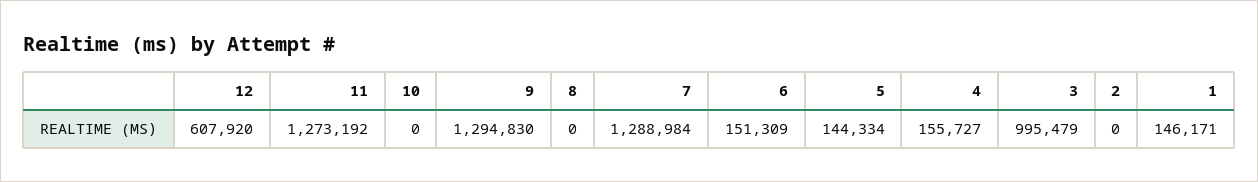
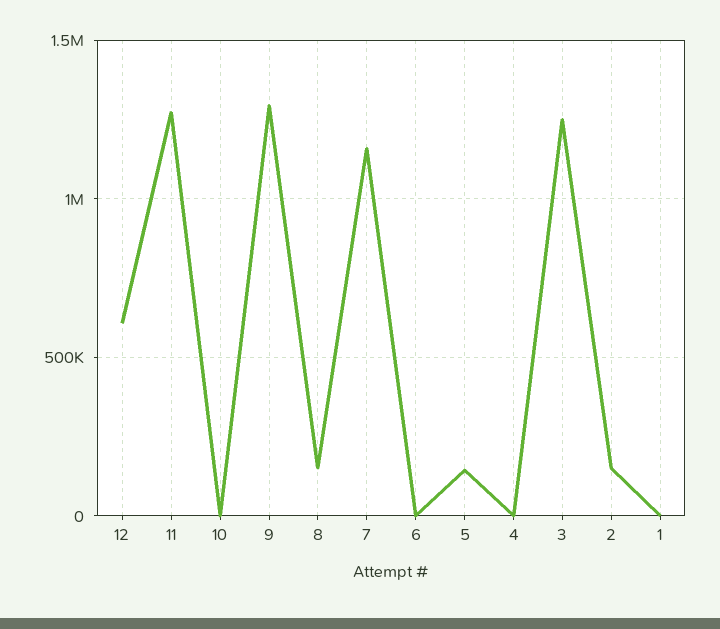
8: 0 -> 150000
7: 1288984 -> 1150000
6: 151309 -> 0
4: 155727 -> 0
3: 995479 -> 1250000
2: 0 -> 150000
1: 146171 -> 0

